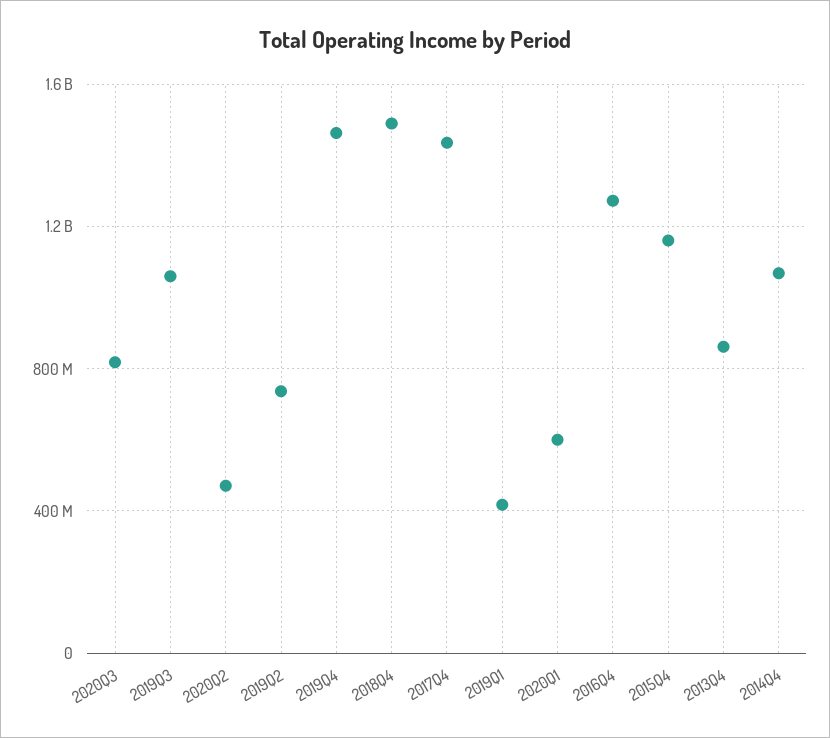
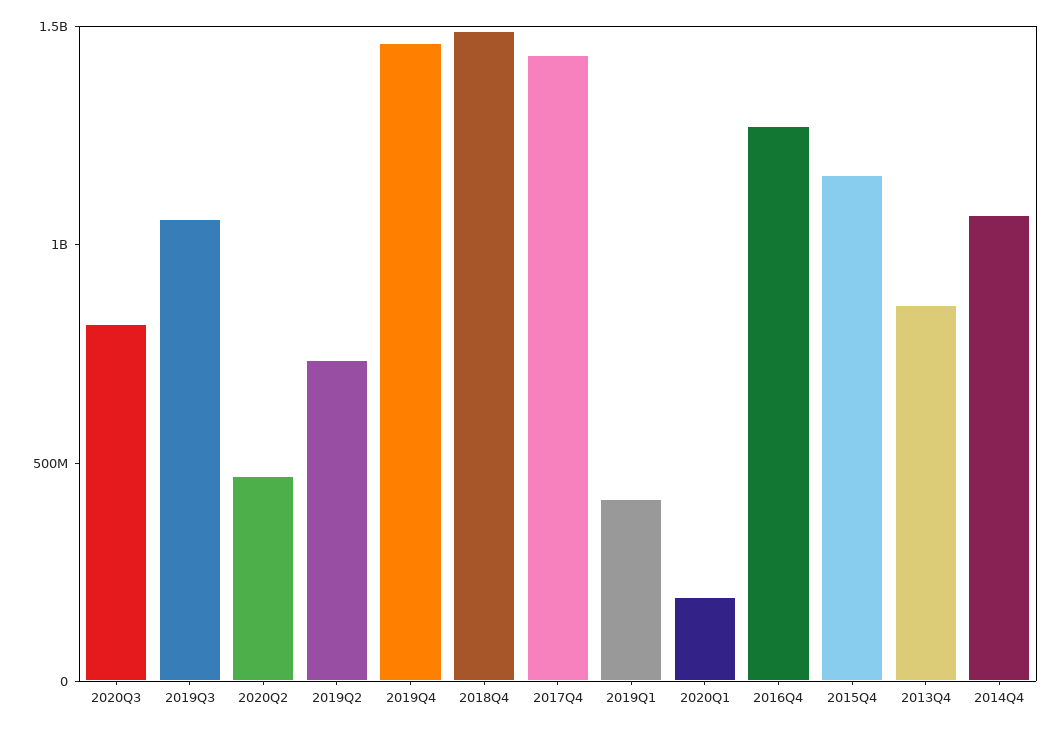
2020Q1: 600000000 -> 200000000

